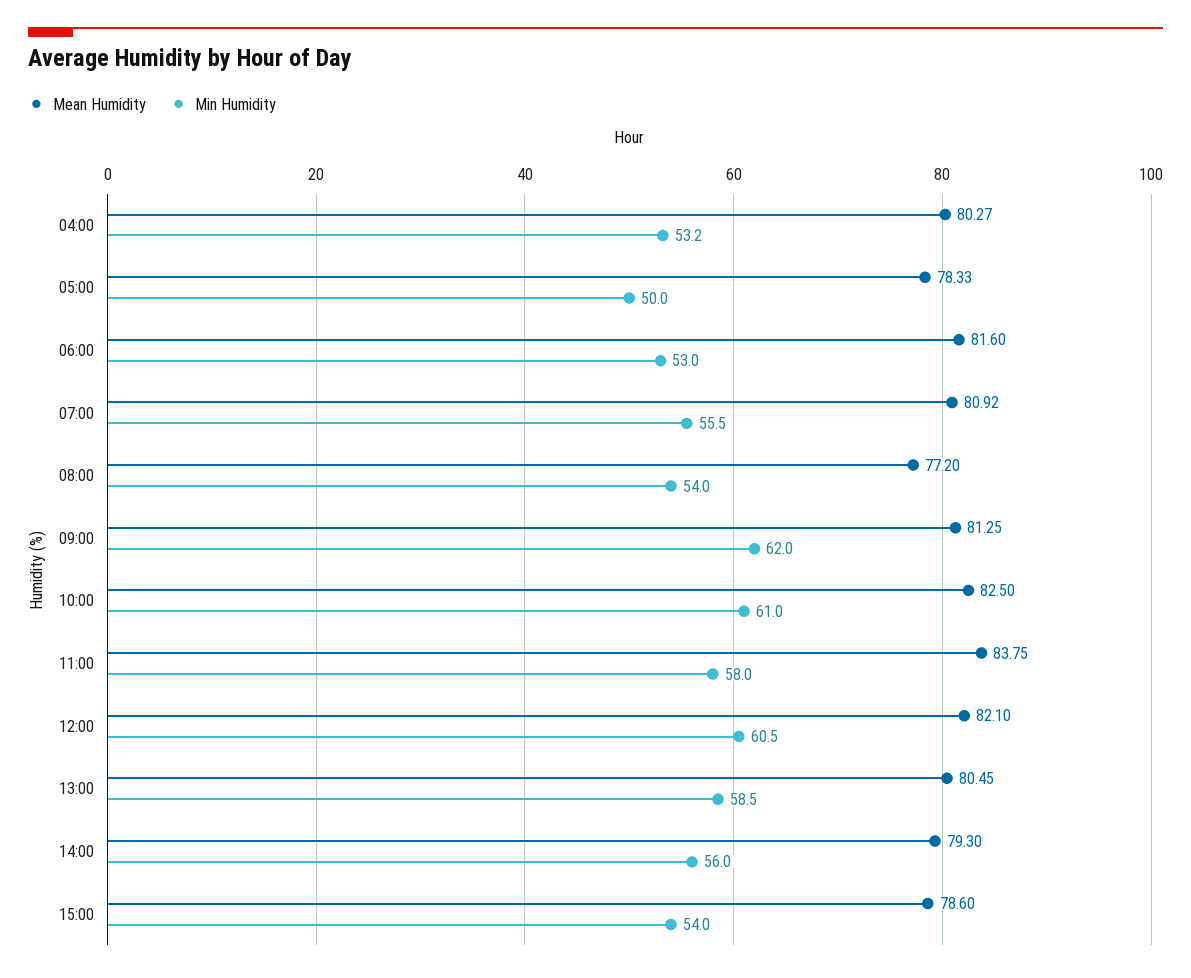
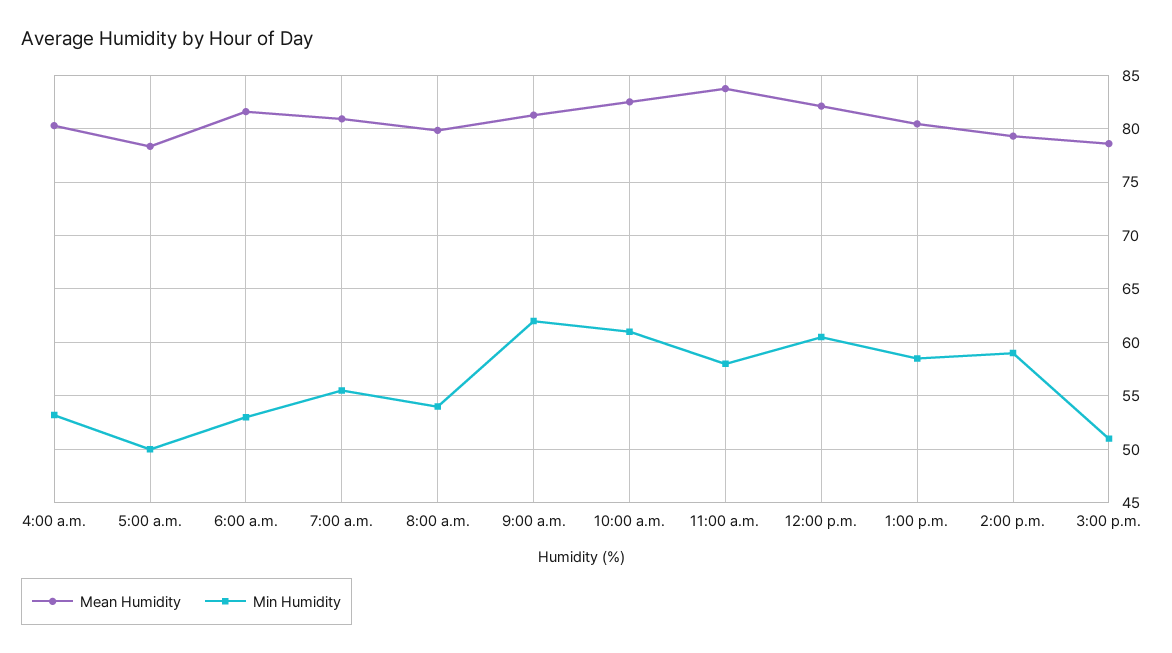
Mean Humidity, 08:00: 77.2 -> 80
Min Humidity, 14:00: 56 -> 59
Min Humidity, 15:00: 54 -> 51

